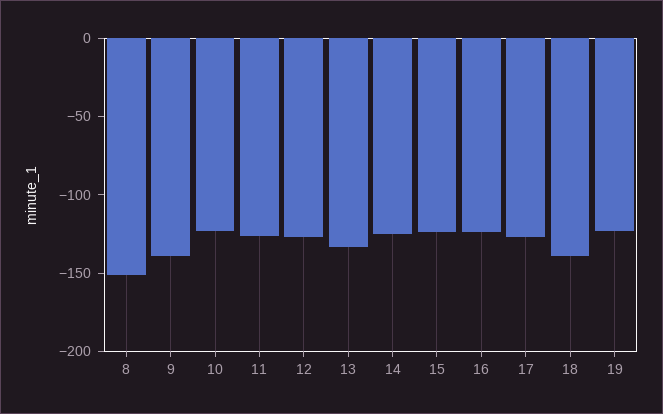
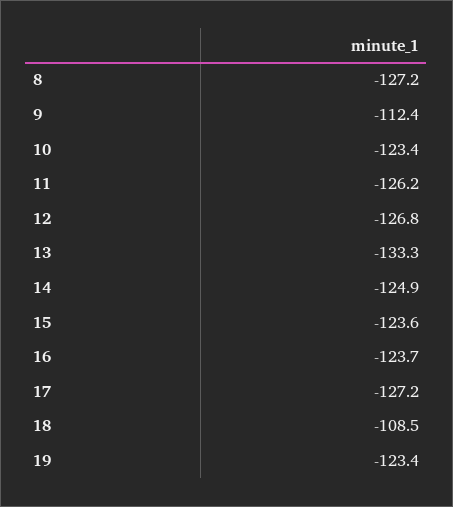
8: -150 -> -127.2
9: -140 -> -112.4
18: -140 -> -108.5

